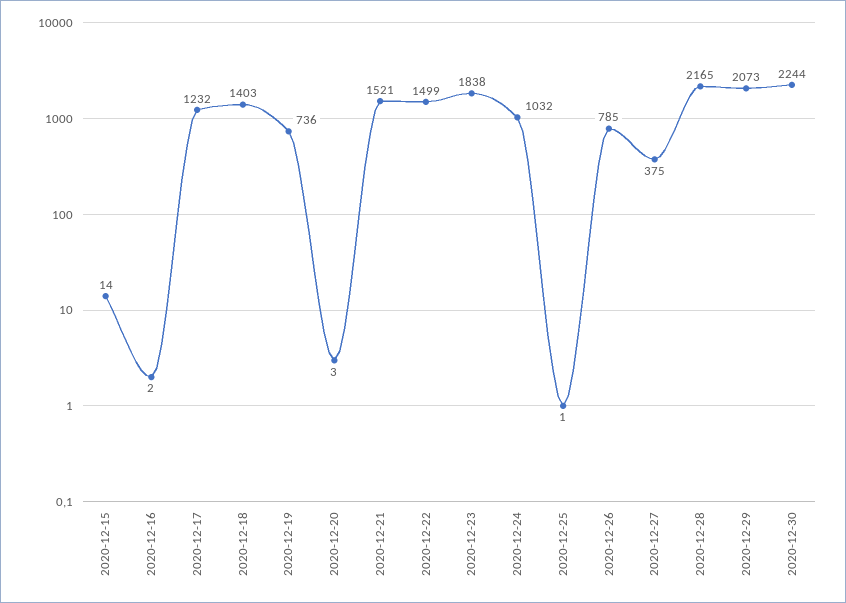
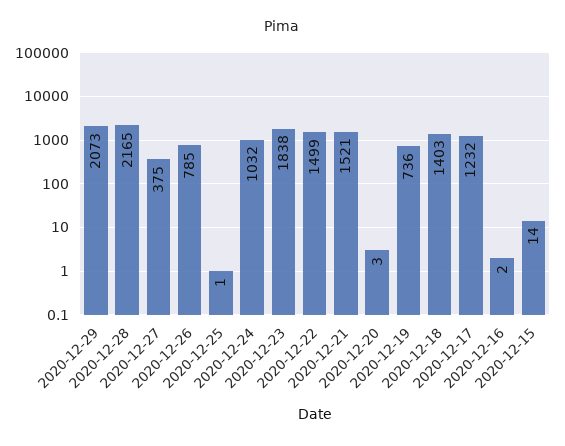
2020-12-30: 2244 -> none

